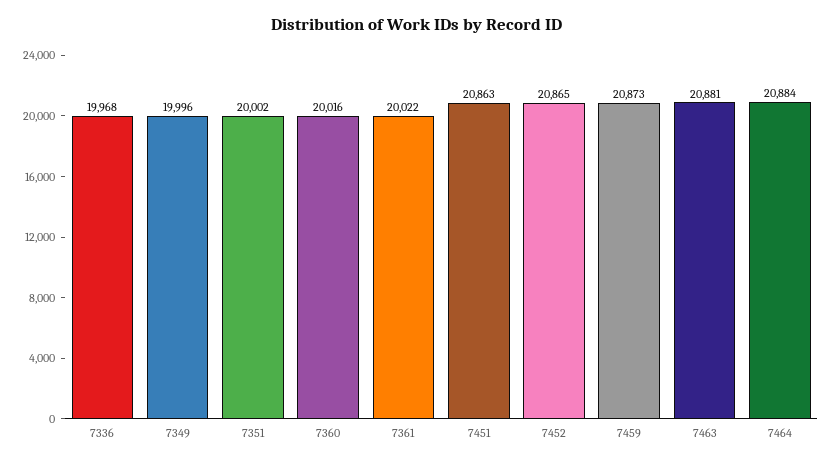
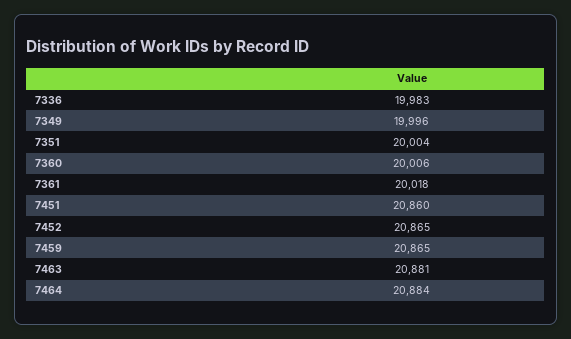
7336: 19968 -> 19983
7351: 20002 -> 20004
7360: 20016 -> 20006
7361: 20022 -> 20018
7451: 20863 -> 20860
7459: 20873 -> 20865

